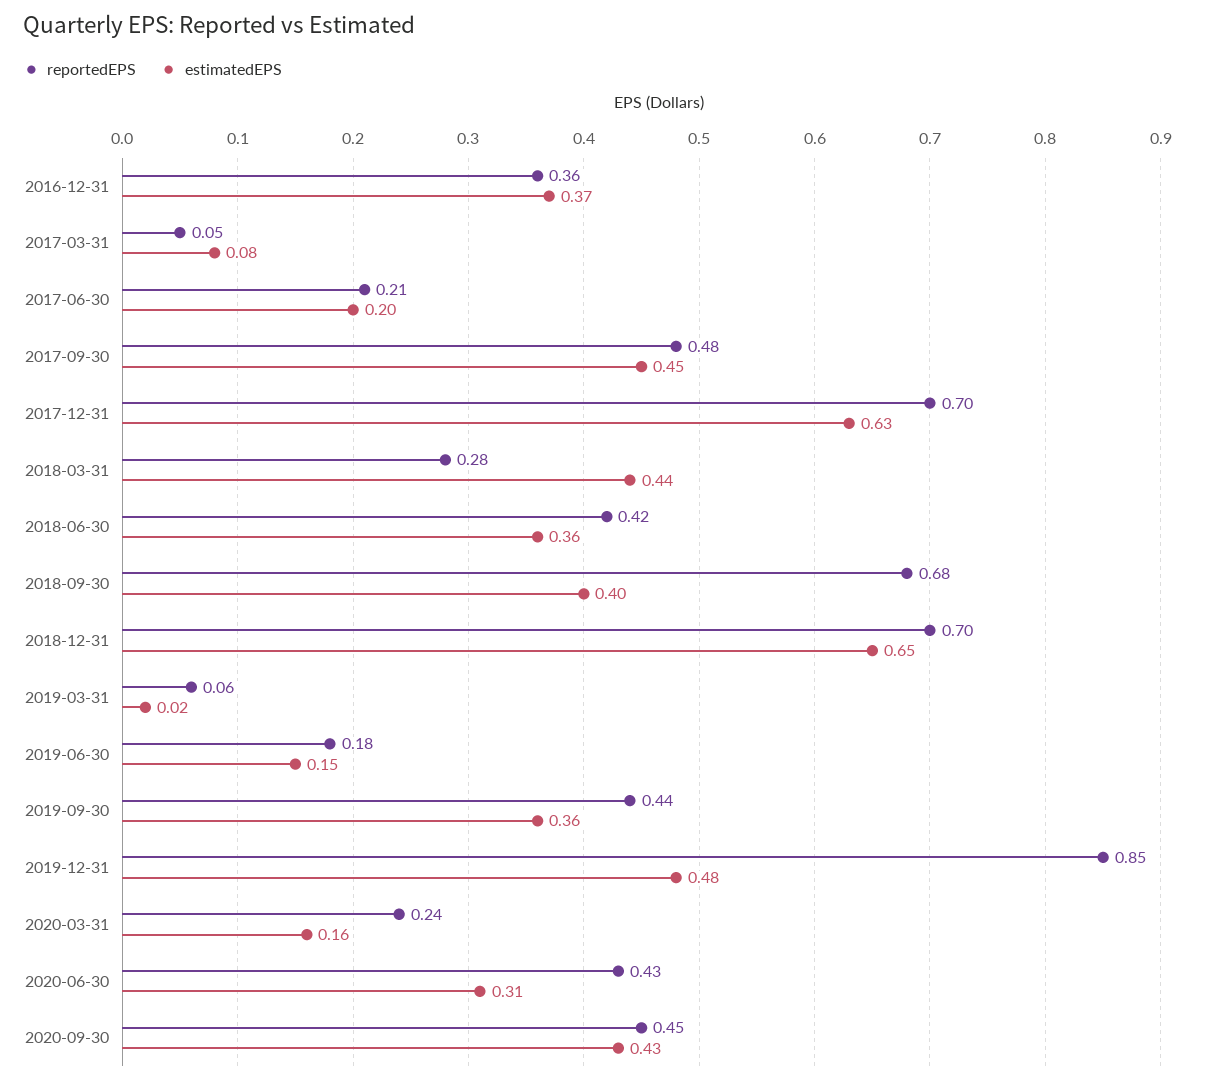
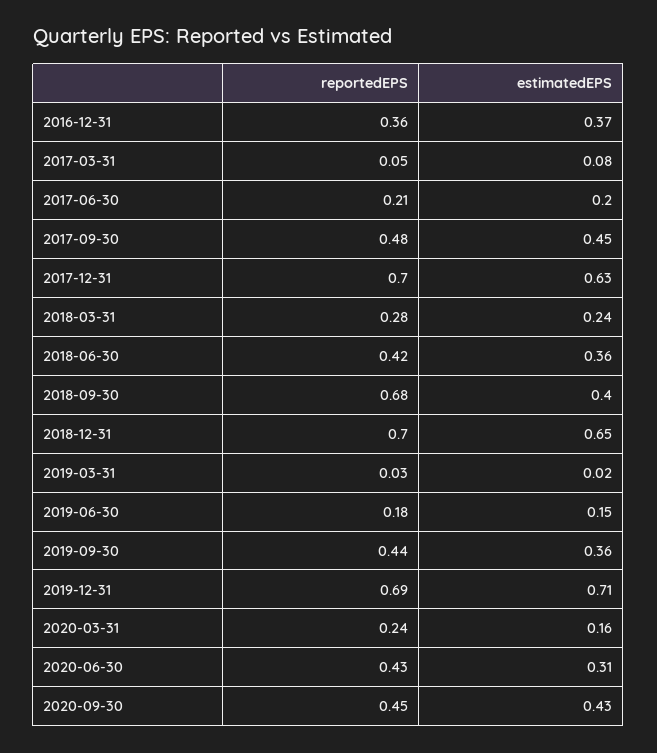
estimatedEPS, 2018-03-31: 0.44 -> 0.24
reportedEPS, 2019-03-31: 0.06 -> 0.03
reportedEPS, 2019-12-31: 0.85 -> 0.69
estimatedEPS, 2019-12-31: 0.48 -> 0.71

